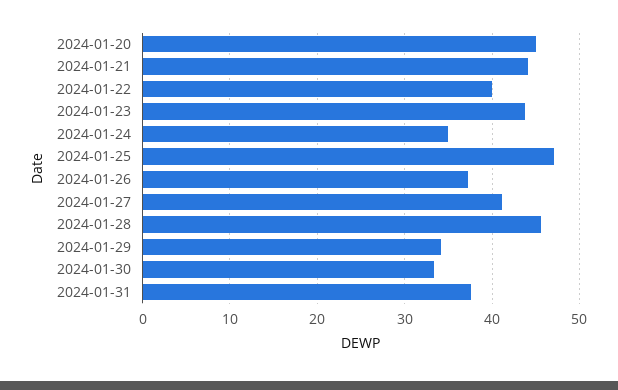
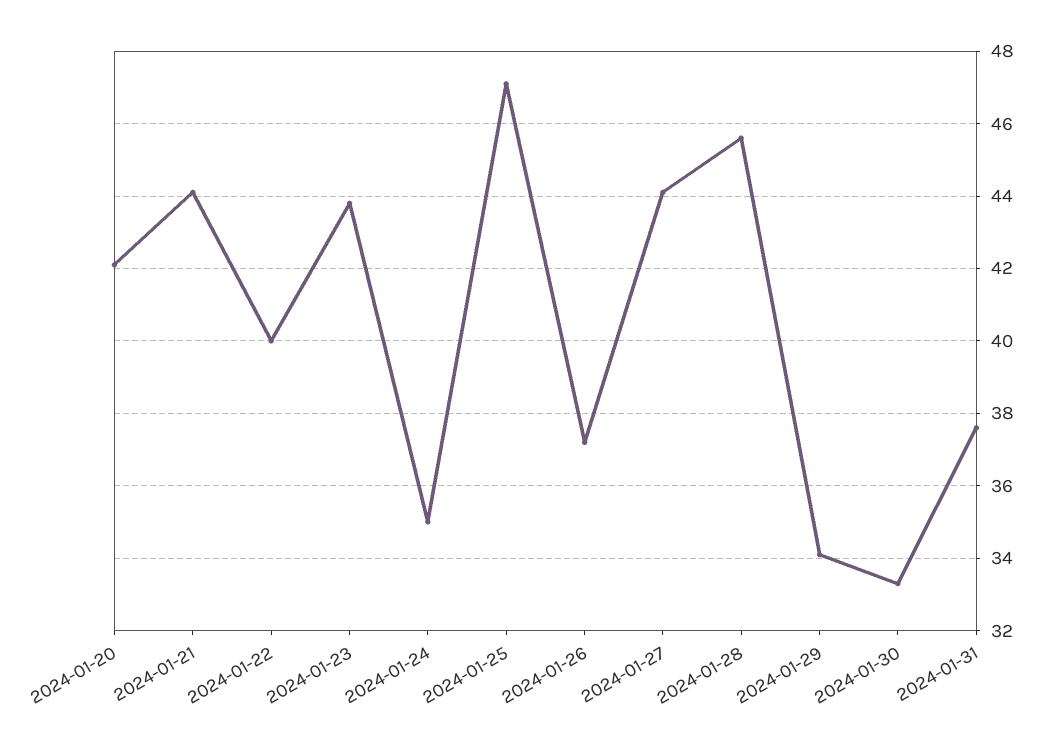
2024-01-20: 45 -> 42
2024-01-27: 41 -> 44

